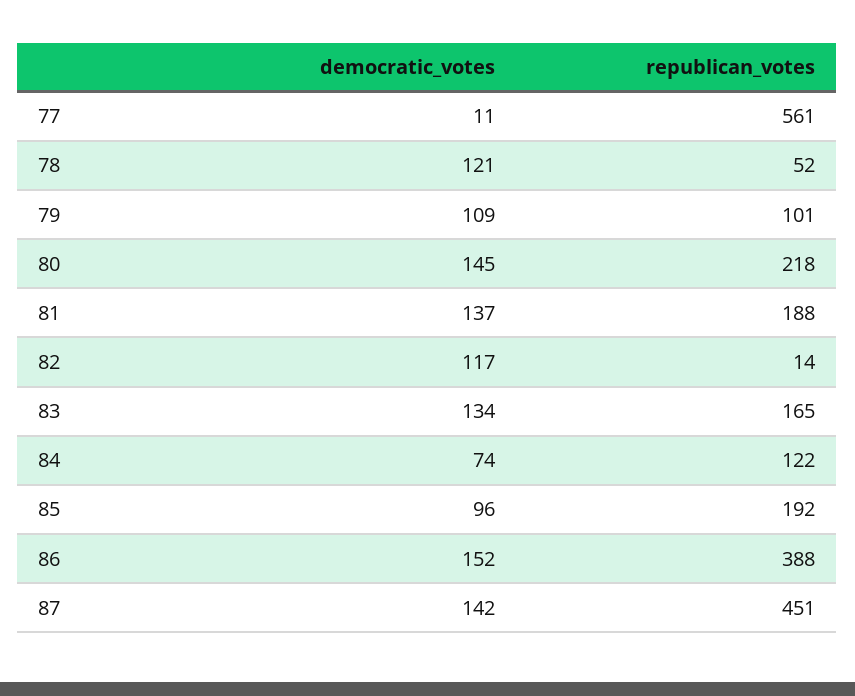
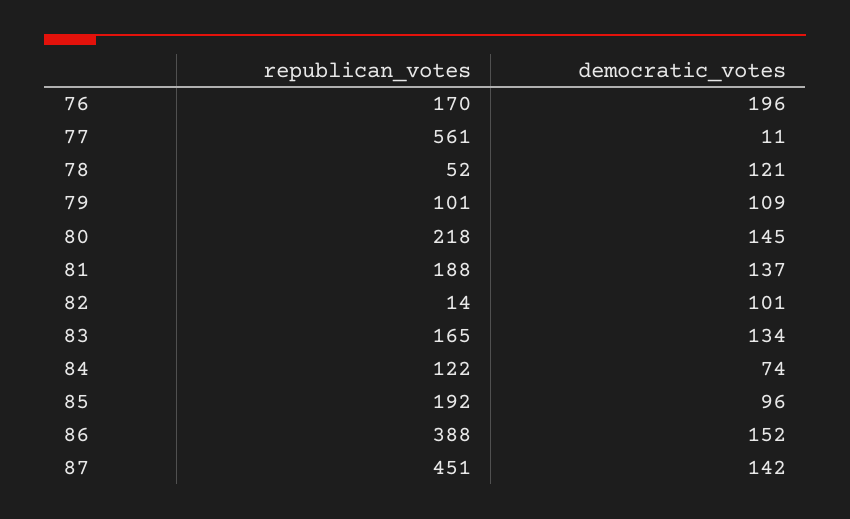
democratic_votes, 82: 117 -> 101
republican_votes, 76: none -> 170
democratic_votes, 76: none -> 196

